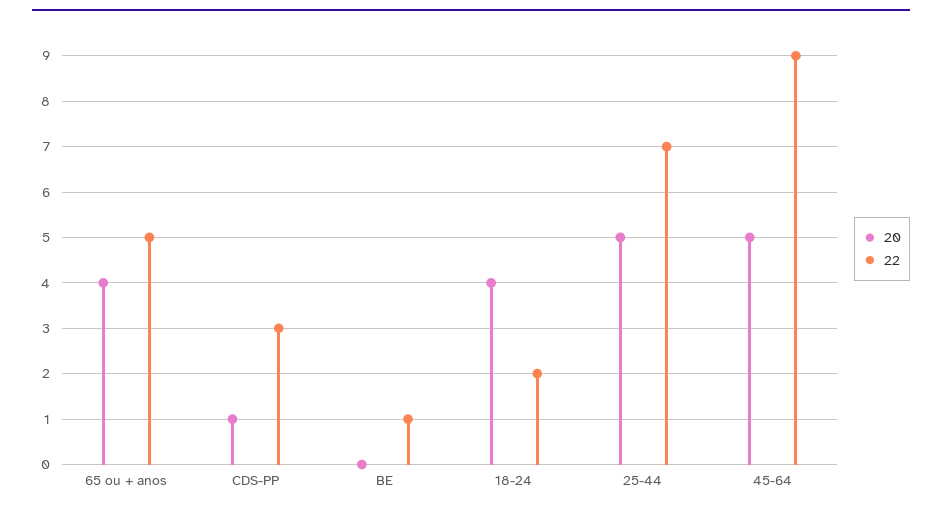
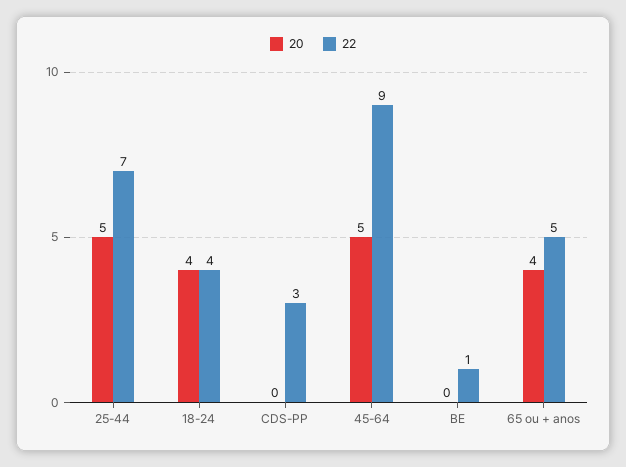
20, CDS-PP: 1 -> 0
22, 18-24: 2 -> 4

